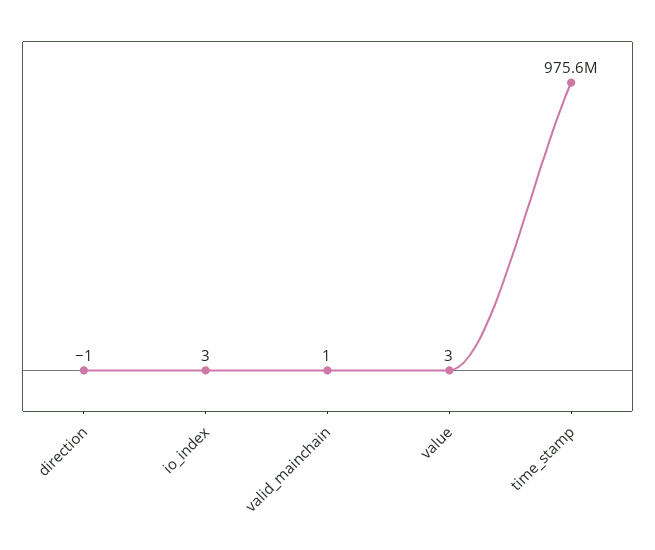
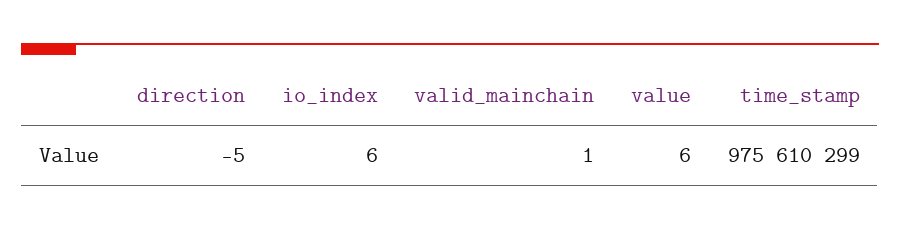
direction: -1 -> -5
io_index: 3 -> 6
value: 3 -> 6

